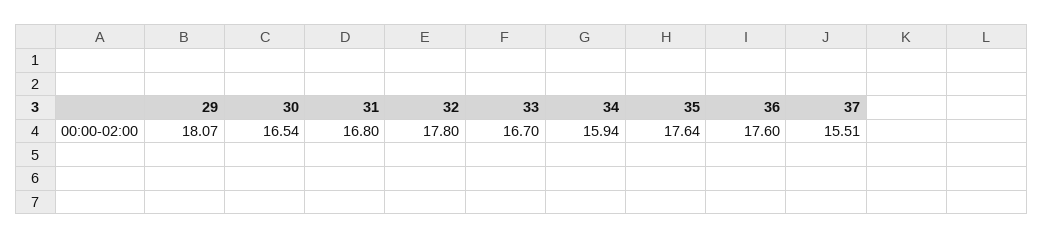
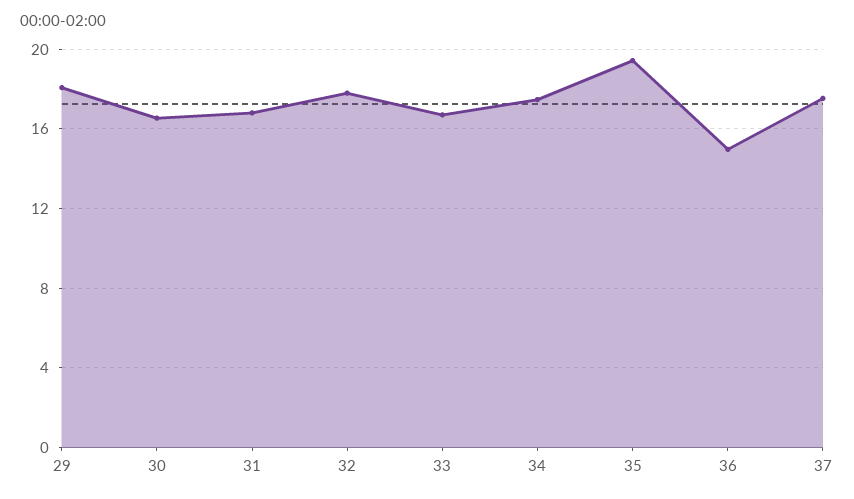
34: 15.94 -> 17.5
35: 17.64 -> 19.5
36: 17.6 -> 15
37: 15.51 -> 17.5

